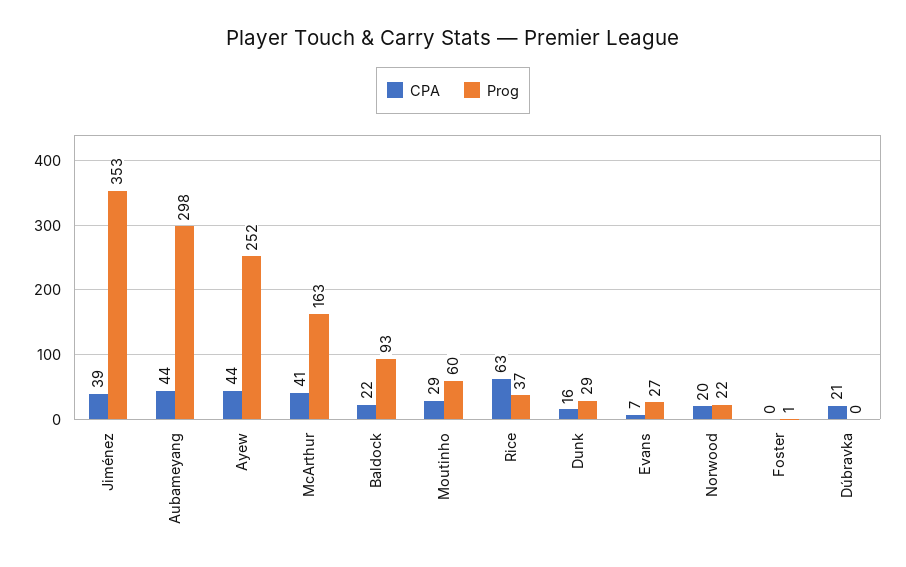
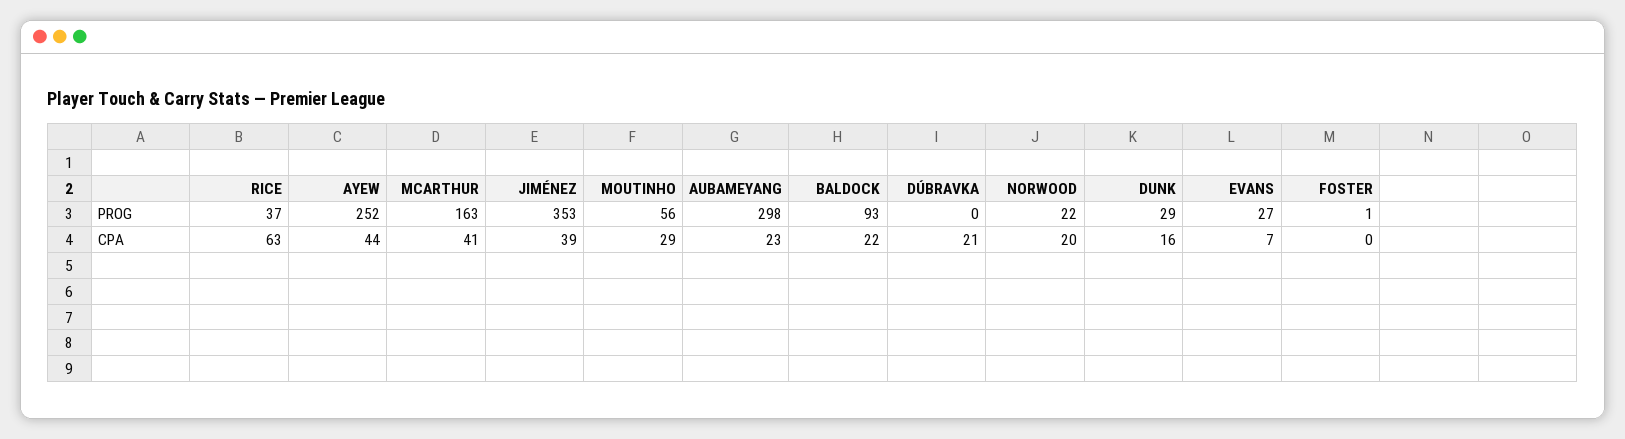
CPA, Aubameyang: 44 -> 23
Prog, Moutinho: 60 -> 56

